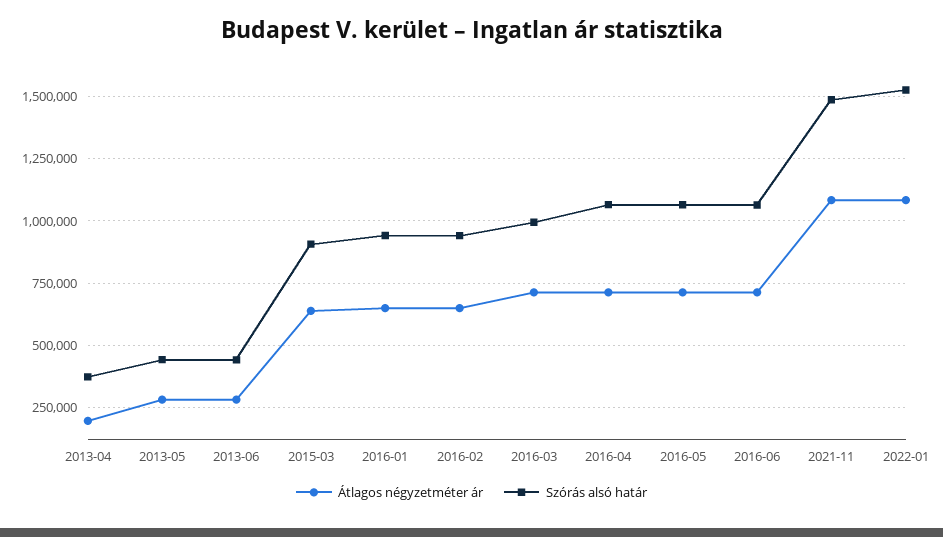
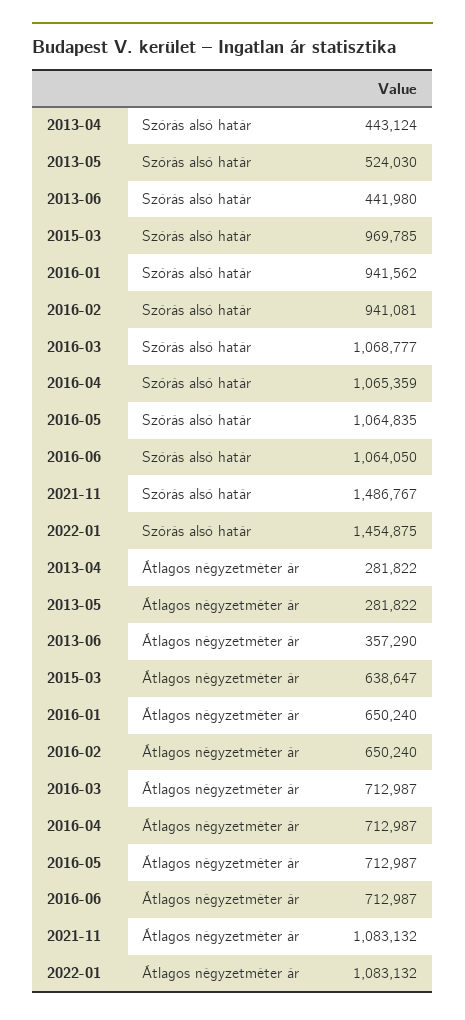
Átlagos négyzetméter ár, 2013-04: 200000 -> 281822
Szórás alsó határ, 2013-04: 375000 -> 443124
Szórás alsó határ, 2013-05: 450000 -> 524030
Átlagos négyzetméter ár, 2013-06: 275000 -> 357290
Szórás alsó határ, 2015-03: 900000 -> 969785
Szórás alsó határ, 2016-03: 1000000 -> 1068777
Szórás alsó határ, 2022-01: 1525000 -> 1454875

